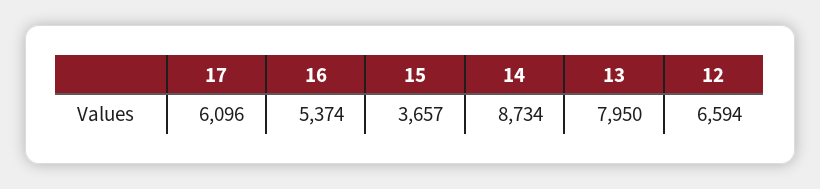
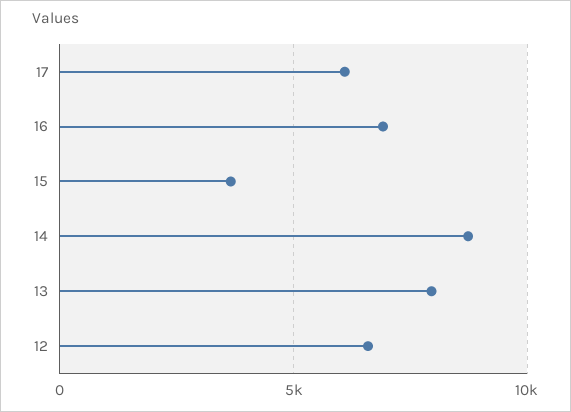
16: 5374 -> 7000

